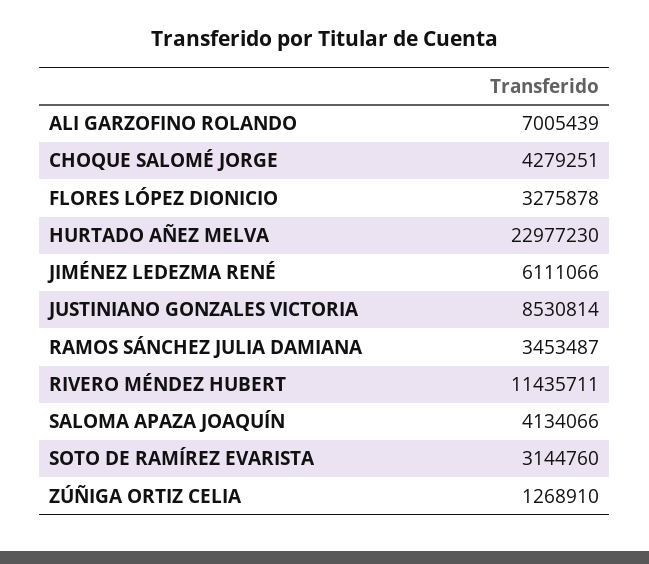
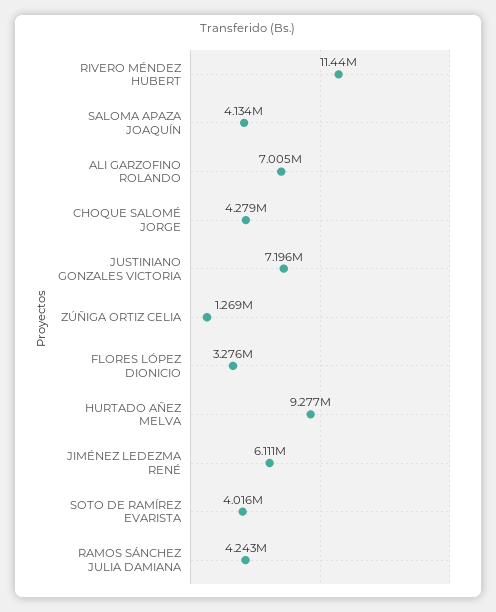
HURTADO AÑEZ MELVA: 22977230 -> 9277000
JUSTINIANO GONZALES VICTORIA: 8530814 -> 7196000
RAMOS SÁNCHEZ JULIA DAMIANA: 3453487 -> 4243000
SOTO DE RAMÍREZ EVARISTA: 3144760 -> 4016000

